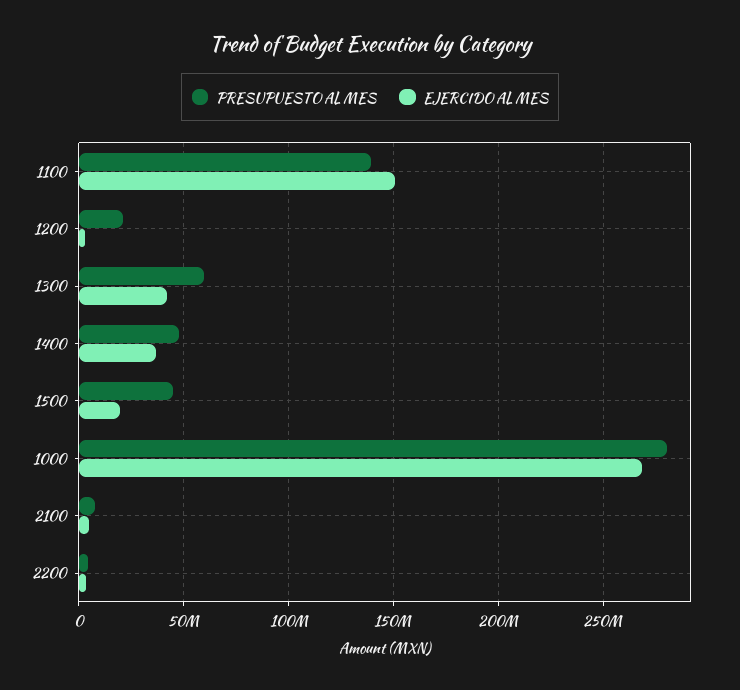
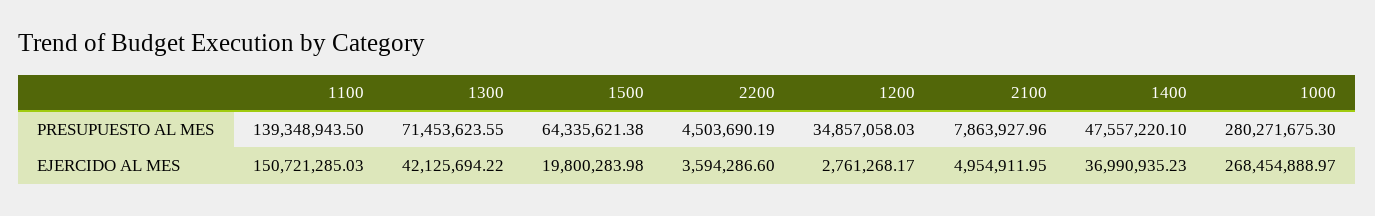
PRESUPUESTO AL MES, 1200: 20000000 -> 34857058.03
PRESUPUESTO AL MES, 1300: 60000000 -> 71453623.55
PRESUPUESTO AL MES, 1500: 45000000 -> 64335621.38

